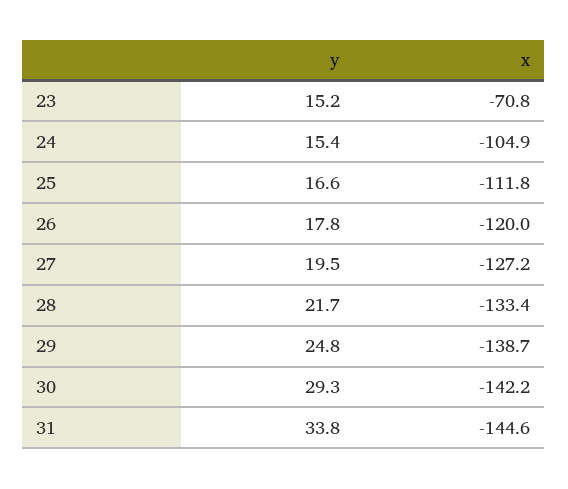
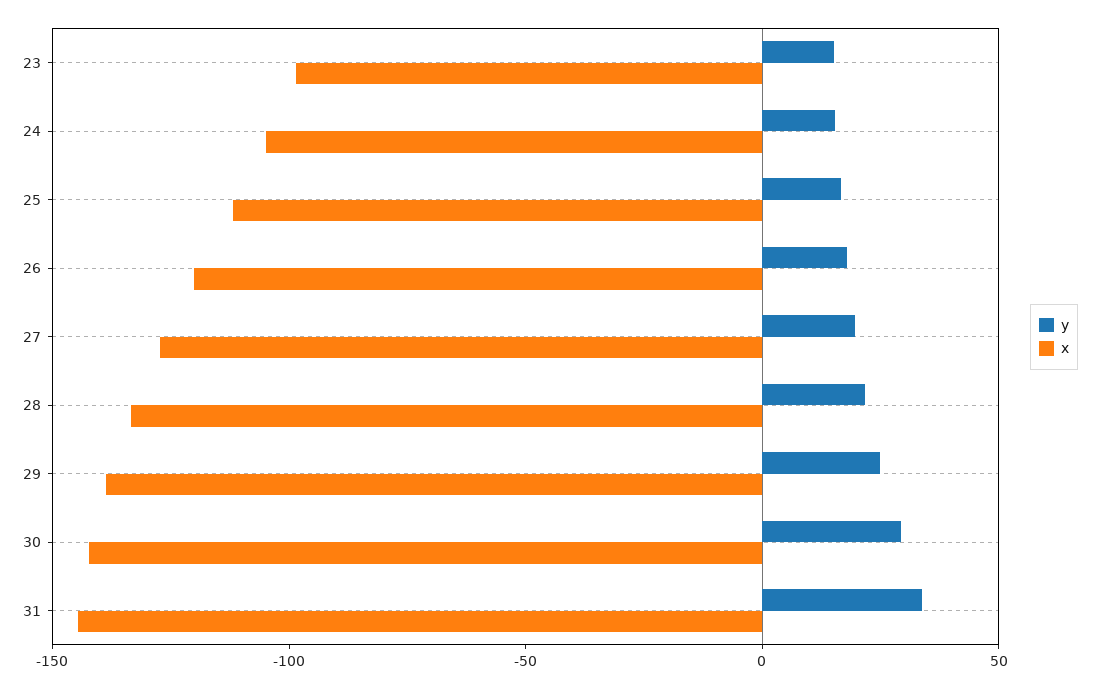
x, 23: -70.8 -> -100

